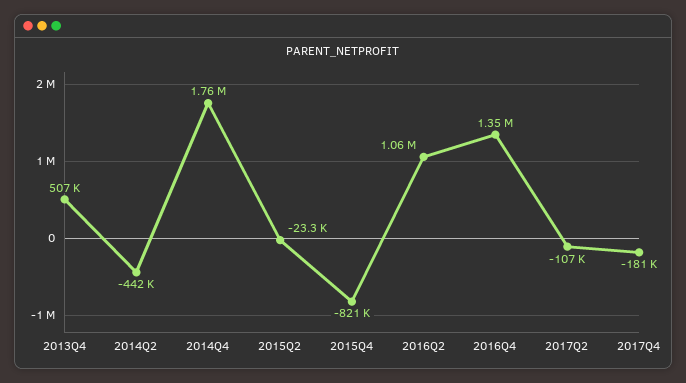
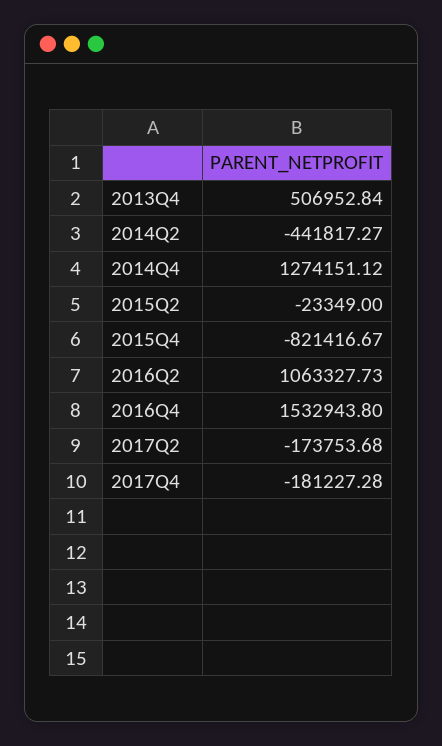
2014Q4: 1760000 -> 1274151.12
2016Q4: 1350000 -> 1532943.8
2017Q2: -107000 -> -173753.68

